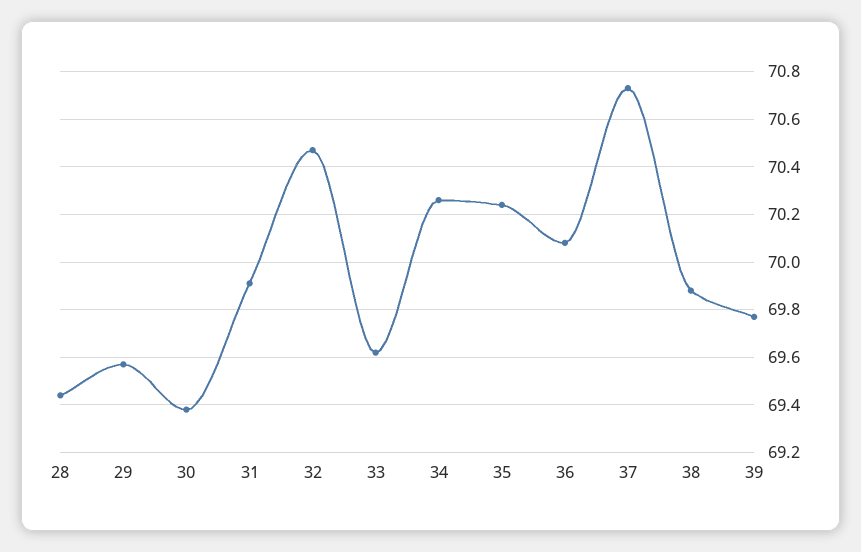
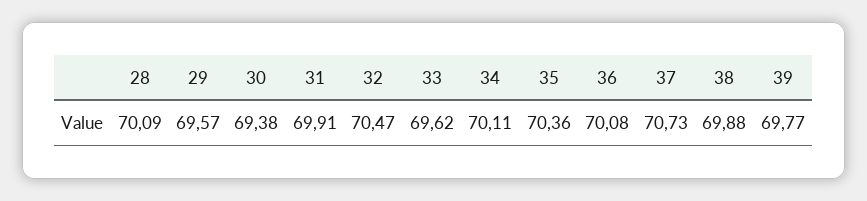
28: 69.45 -> 70.09
34: 70.25 -> 70.11
35: 70.25 -> 70.36

